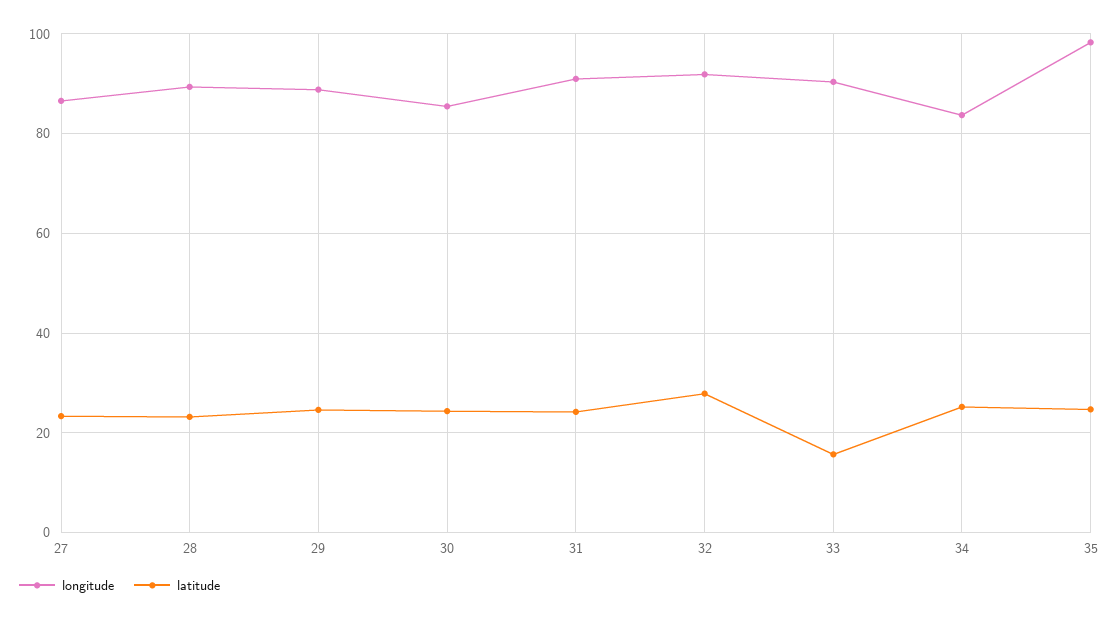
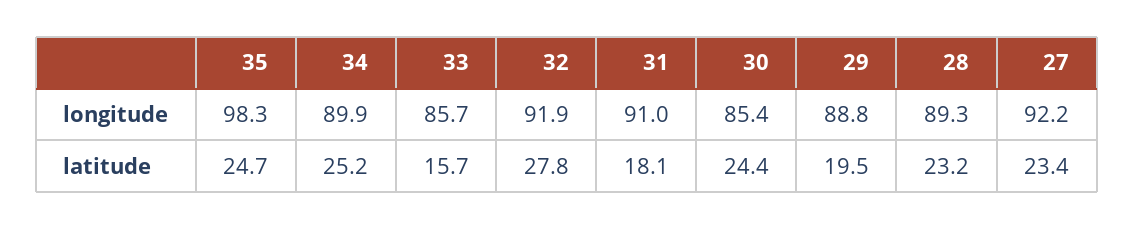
longitude, 27: 86 -> 92.2
latitude, 29: 24 -> 19.5
latitude, 31: 24 -> 18.1
longitude, 33: 90 -> 85.7
longitude, 34: 84 -> 89.9

